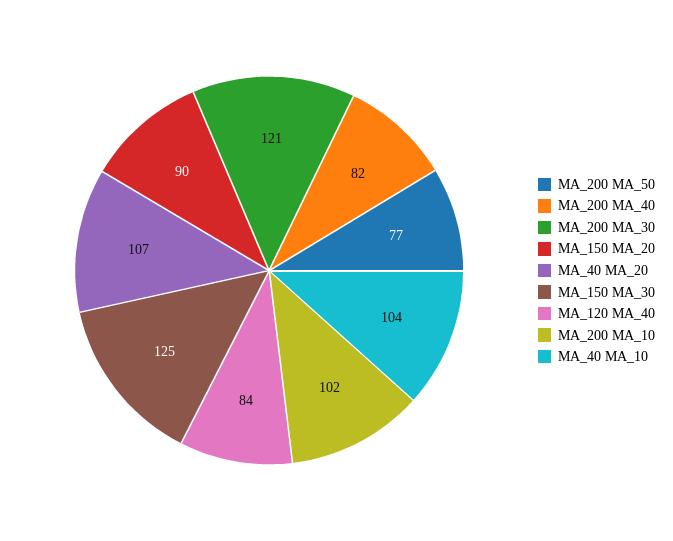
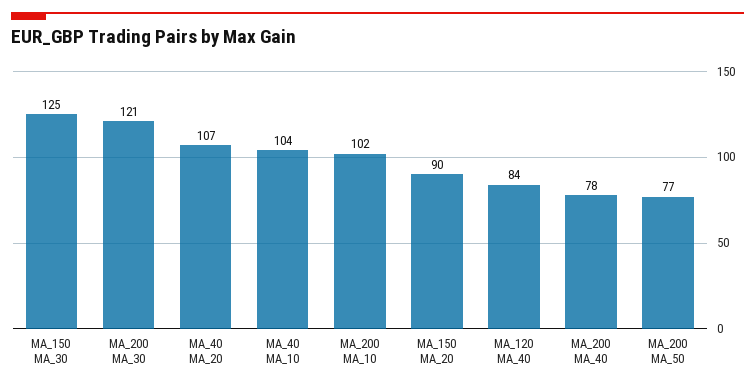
MA_200 MA_40: 82 -> 78

